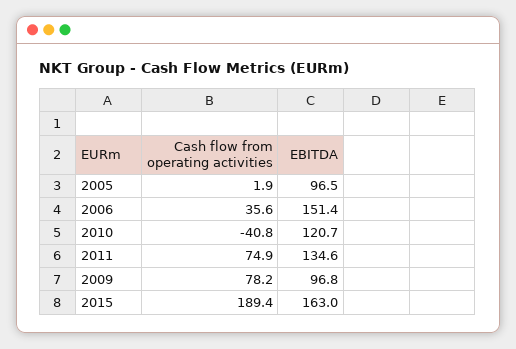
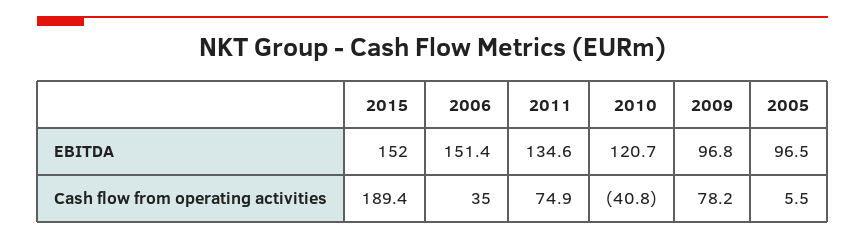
Cash flow from operating activities, 2005: 1.9 -> 5.5
Cash flow from operating activities, 2006: 35.6 -> 35
EBITDA, 2015: 163 -> 152

